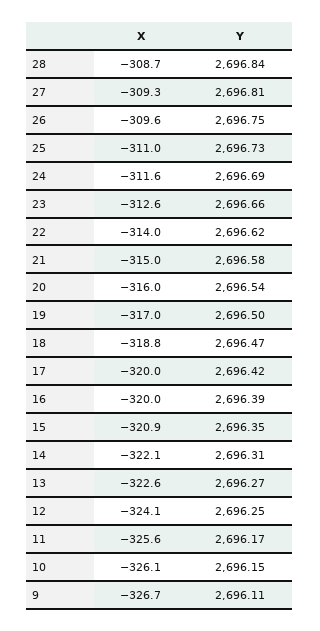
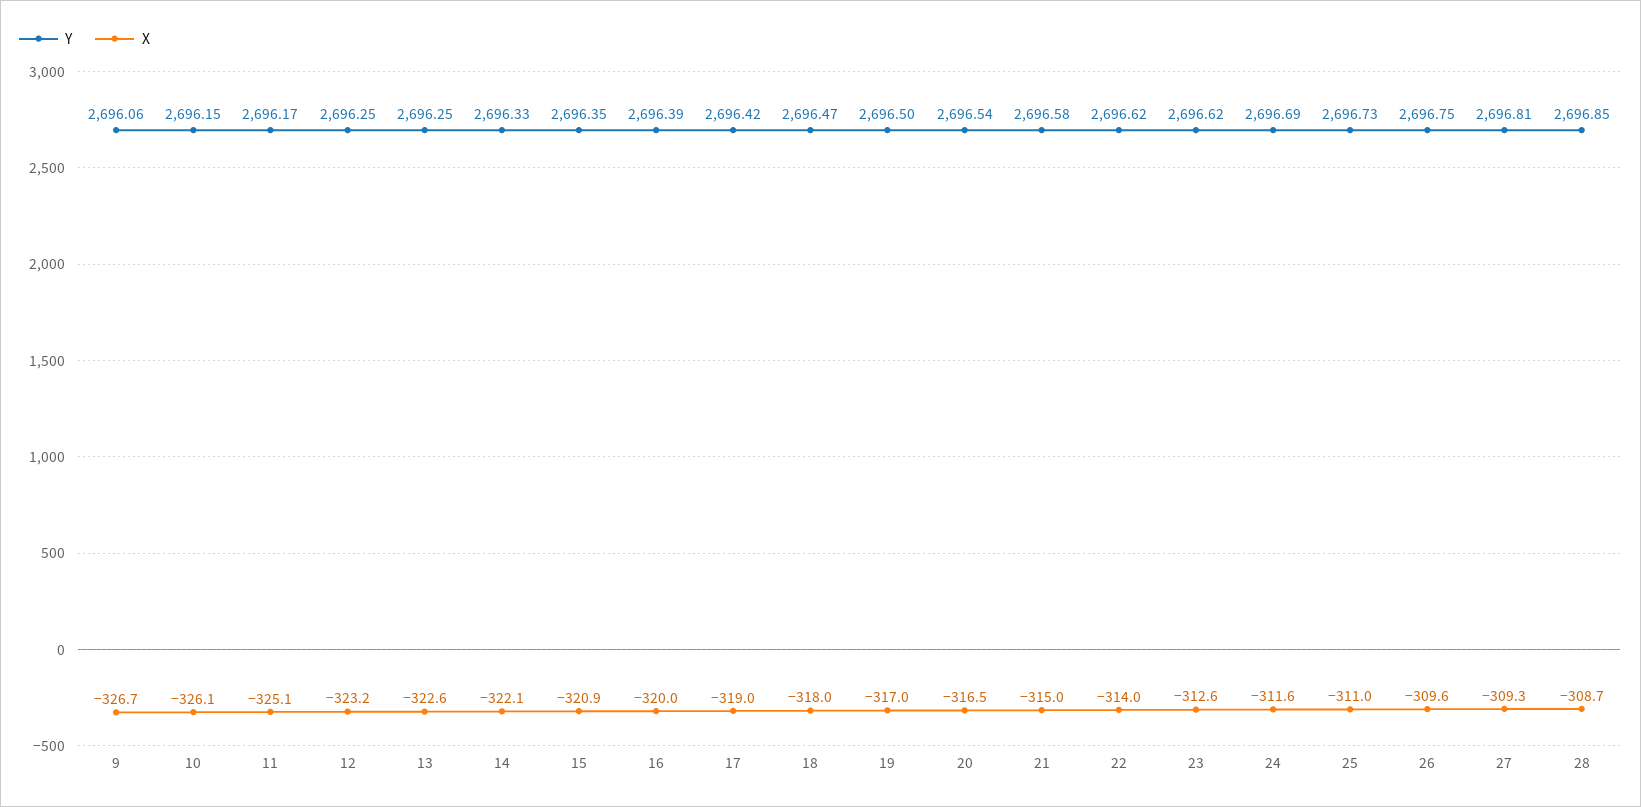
Y, 28: 2696.84 -> 2696.85
Y, 23: 2696.66 -> 2696.62
X, 20: -316 -> -316.5
X, 18: -318.8 -> -318
X, 17: -320 -> -319
Y, 14: 2696.31 -> 2696.33
Y, 13: 2696.27 -> 2696.25
X, 12: -324.1 -> -323.2
X, 11: -325.6 -> -325.1
Y, 9: 2696.11 -> 2696.06

